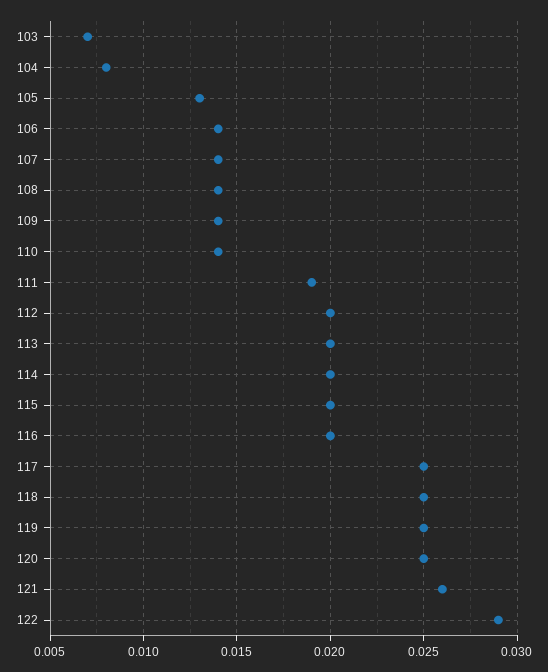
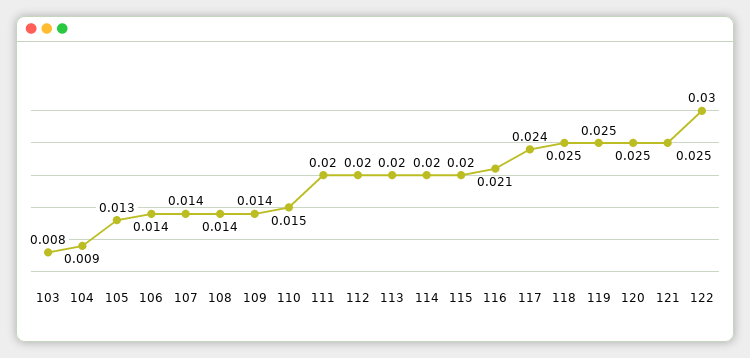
103: 0.007 -> 0.008
104: 0.008 -> 0.009
110: 0.014 -> 0.015
111: 0.019 -> 0.02
116: 0.02 -> 0.021
117: 0.025 -> 0.024
121: 0.026 -> 0.025
122: 0.029 -> 0.03

